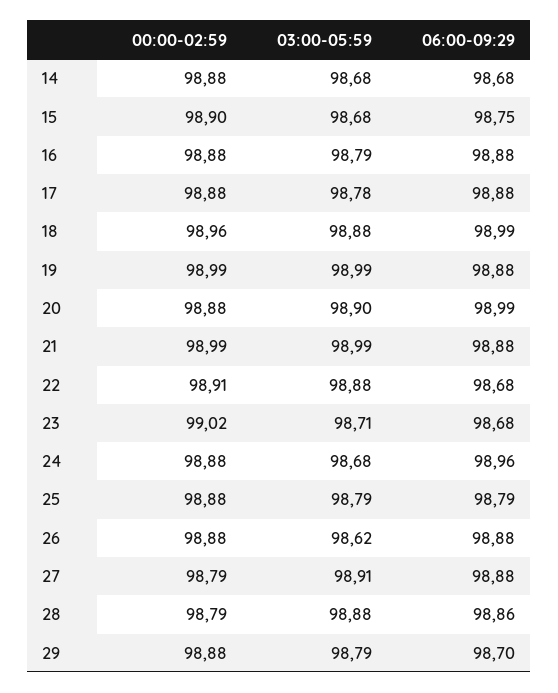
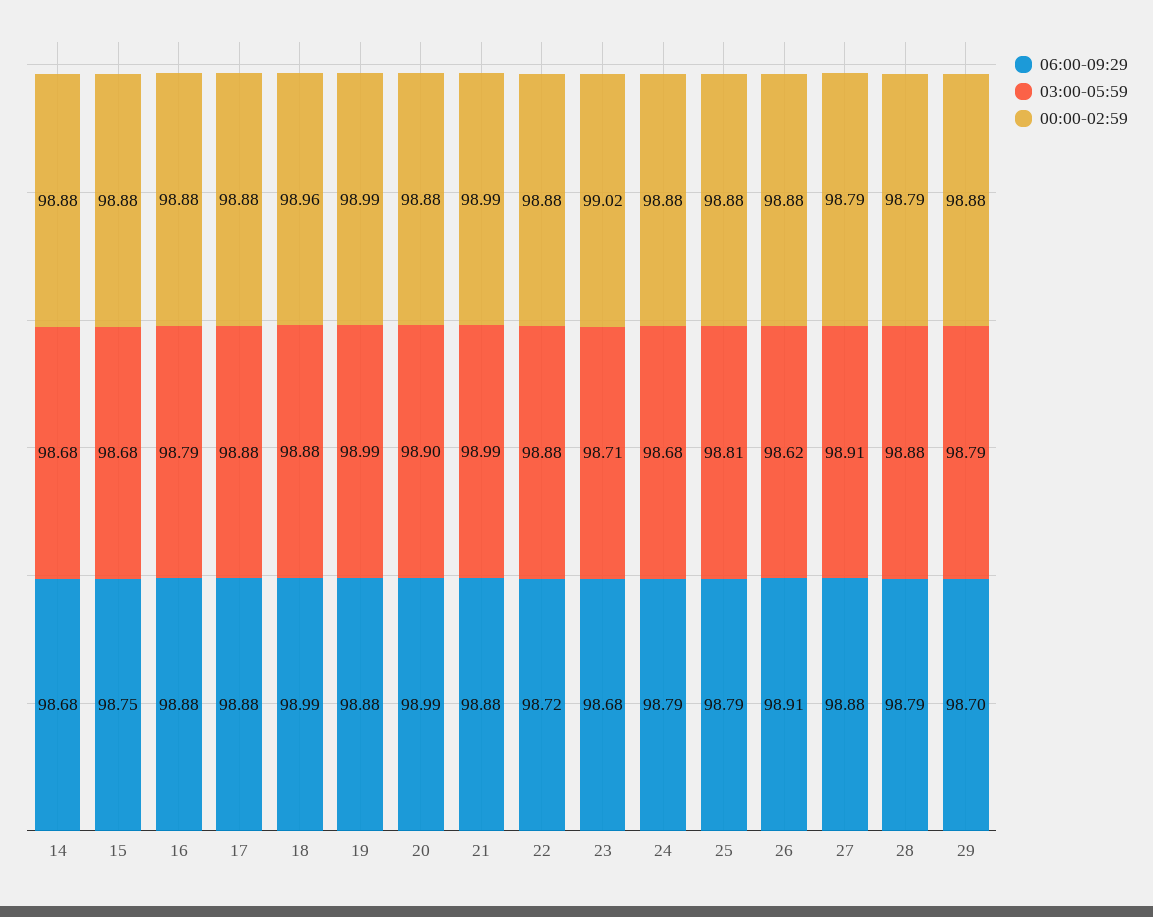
00:00-02:59, 15: 98.9 -> 98.88
03:00-05:59, 17: 98.78 -> 98.88
00:00-02:59, 22: 98.91 -> 98.88
06:00-09:29, 22: 98.68 -> 98.72
06:00-09:29, 24: 98.96 -> 98.79
03:00-05:59, 25: 98.79 -> 98.81
06:00-09:29, 26: 98.88 -> 98.91
06:00-09:29, 28: 98.86 -> 98.79

